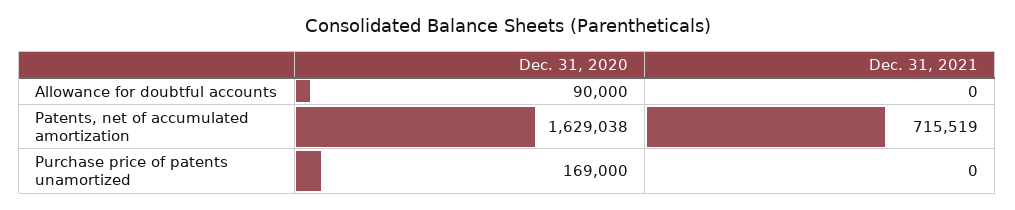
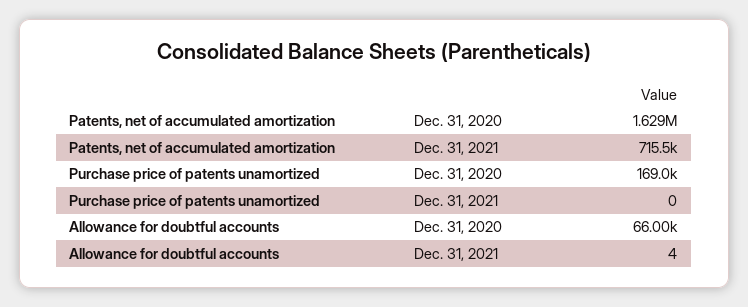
Dec. 31, 2020, Allowance for doubtful accounts: 90000 -> 66000
Dec. 31, 2021, Allowance for doubtful accounts: 0 -> 4

